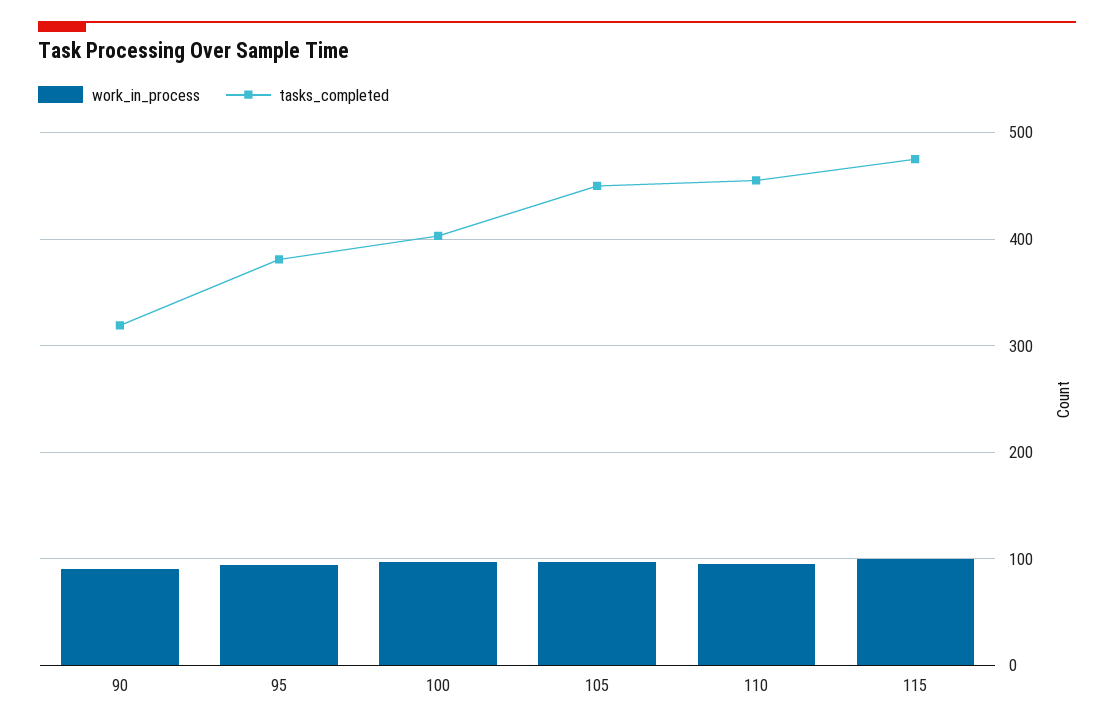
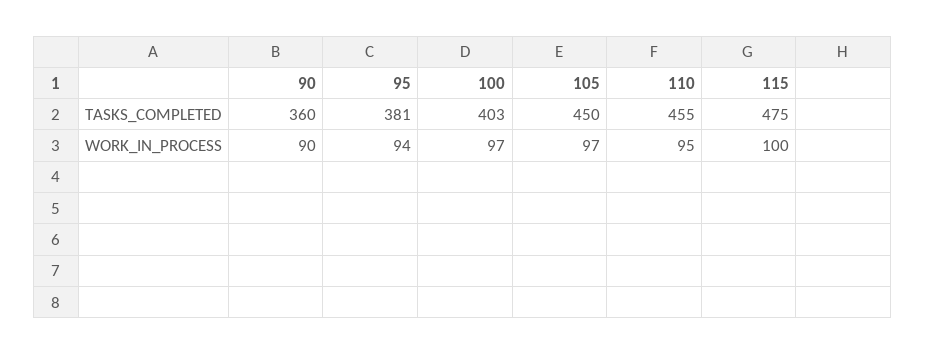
tasks_completed, 90: 320 -> 360

